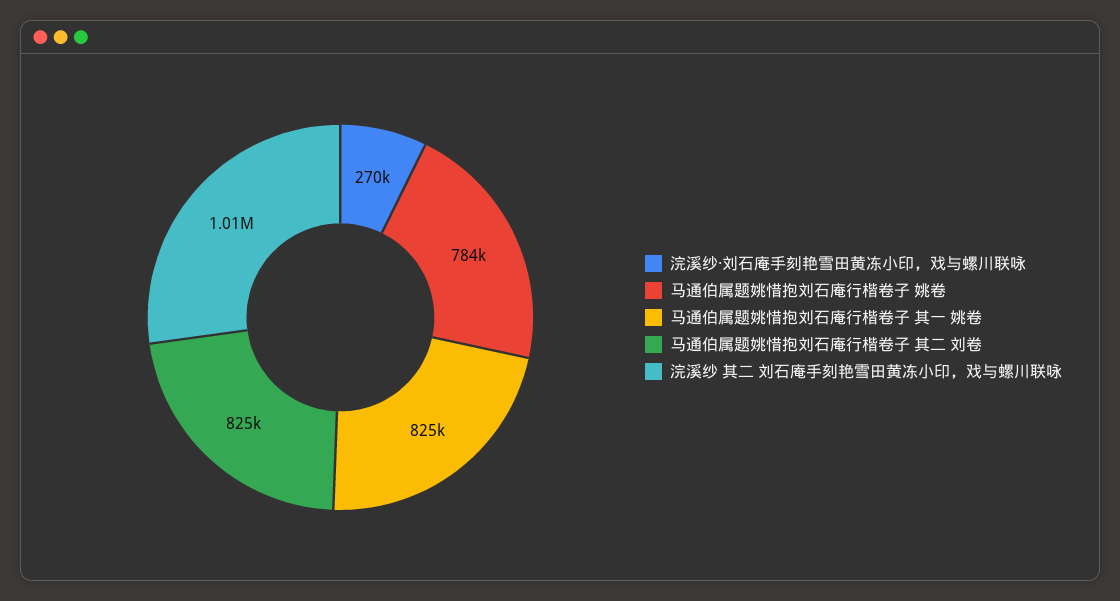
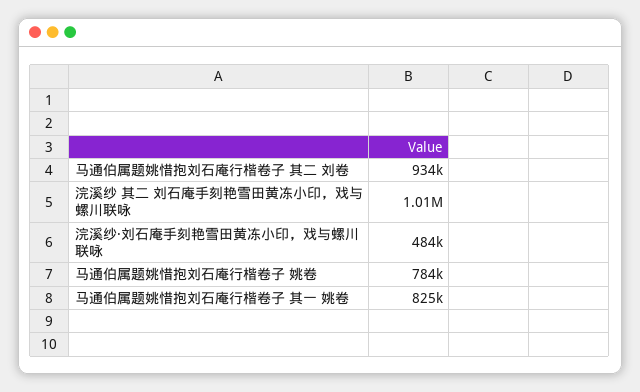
浣溪纱·刘石庵手刻艳雪田黄冻小印，戏与螺川联咏: 270000 -> 484000
马通伯属题姚惜抱刘石庵行楷卷子 其二 刘卷: 825000 -> 934000

